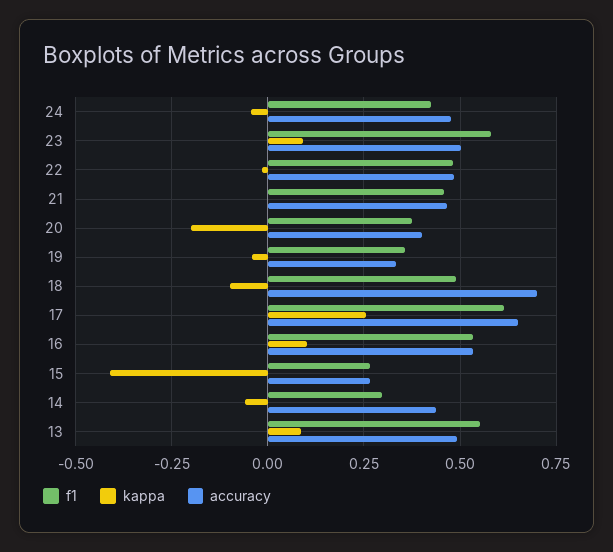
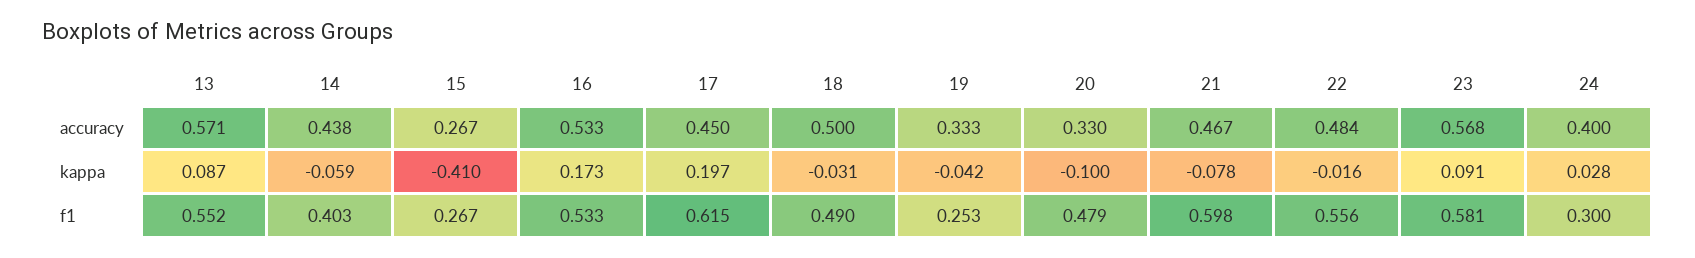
f1, 24: 0.425 -> 0.3
kappa, 24: -0.05 -> 0.028
accuracy, 24: 0.475 -> 0.4
accuracy, 23: 0.5 -> 0.568
f1, 22: 0.475 -> 0.556
f1, 21: 0.45 -> 0.598
kappa, 21: 0 -> -0.078
f1, 20: 0.375 -> 0.479
kappa, 20: -0.2 -> -0.1
accuracy, 20: 0.4 -> 0.33
f1, 19: 0.35 -> 0.253
kappa, 18: -0.1 -> -0.031
accuracy, 18: 0.7 -> 0.5
kappa, 17: 0.25 -> 0.197
accuracy, 17: 0.65 -> 0.45
kappa, 16: 0.1 -> 0.173
f1, 14: 0.3 -> 0.403
accuracy, 13: 0.5 -> 0.571

